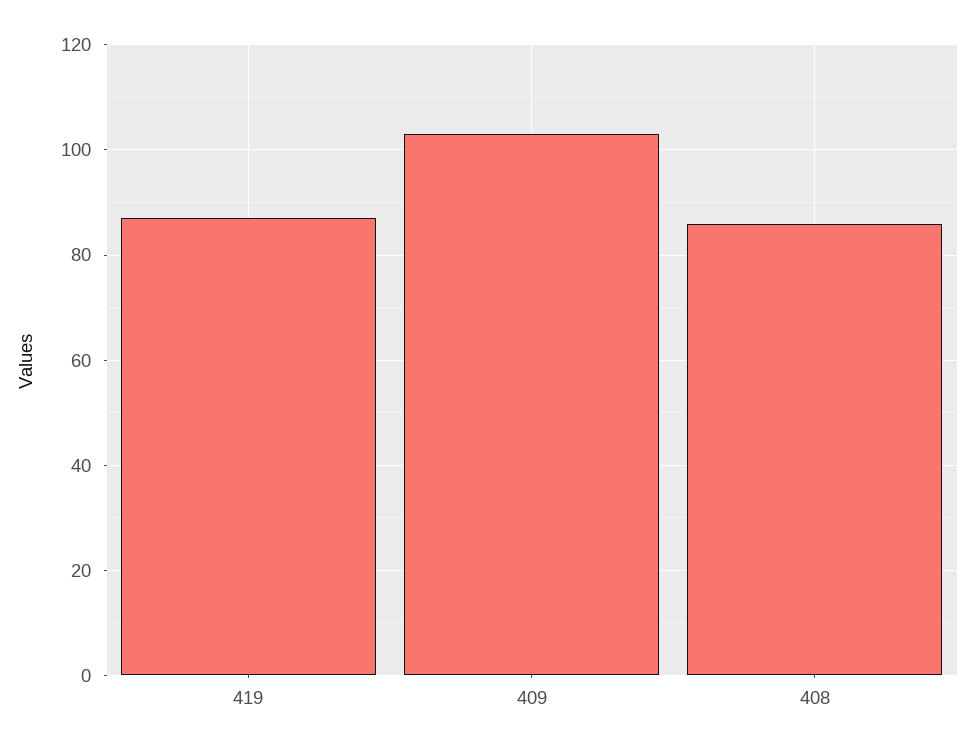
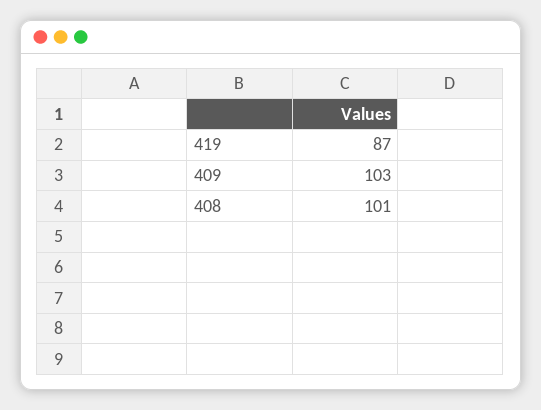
408: 85 -> 101

